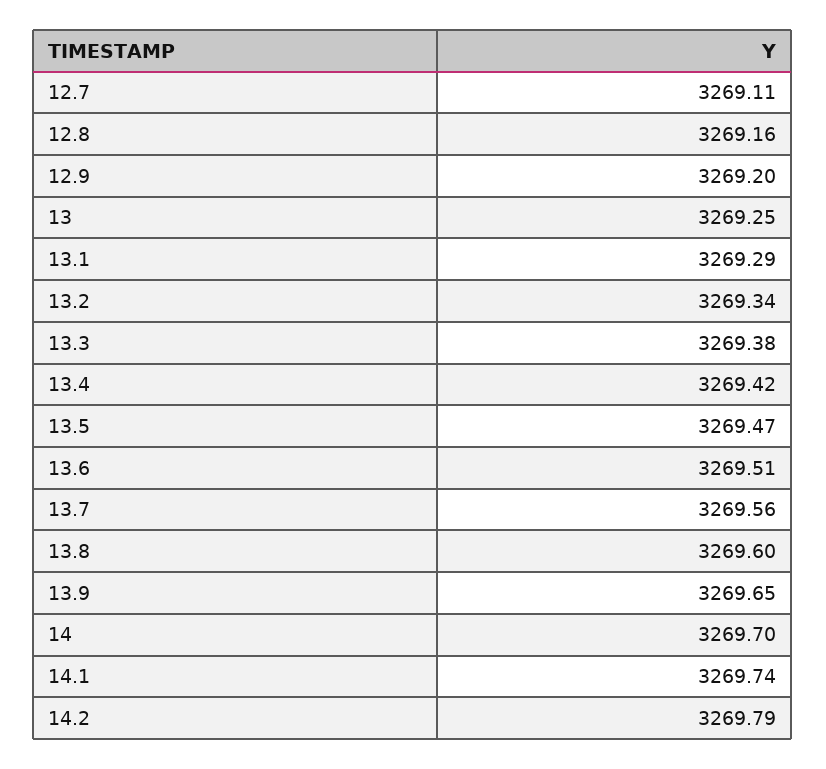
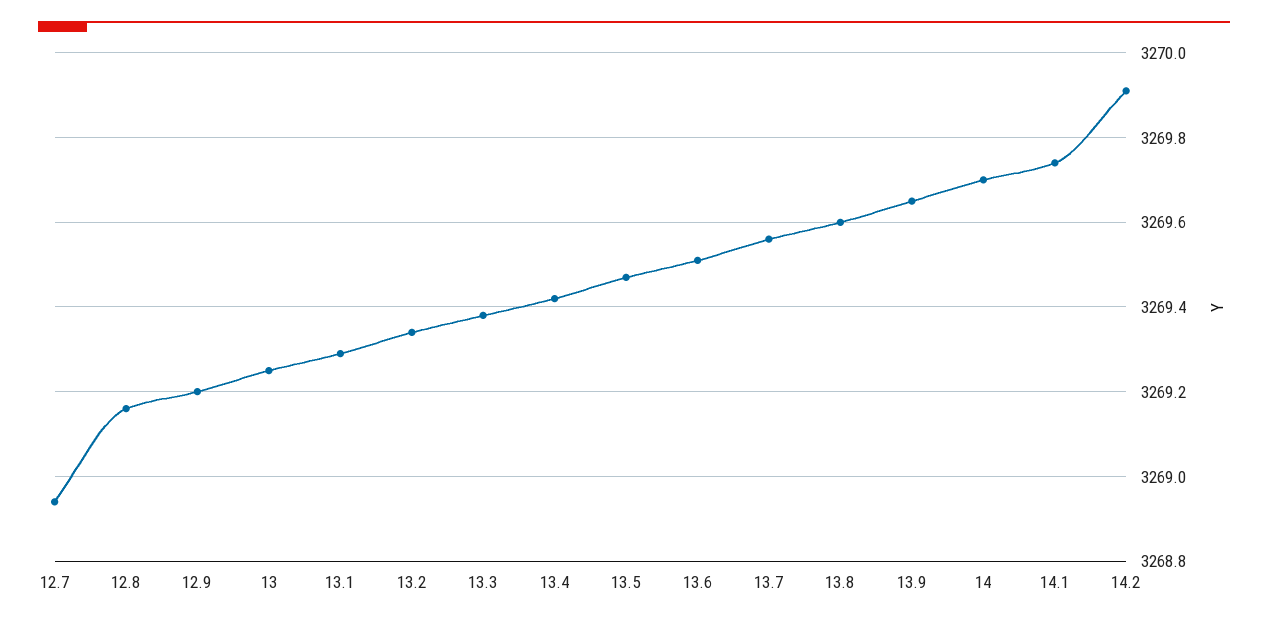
12.7: 3269.11 -> 3268.95
14.2: 3269.79 -> 3269.9

